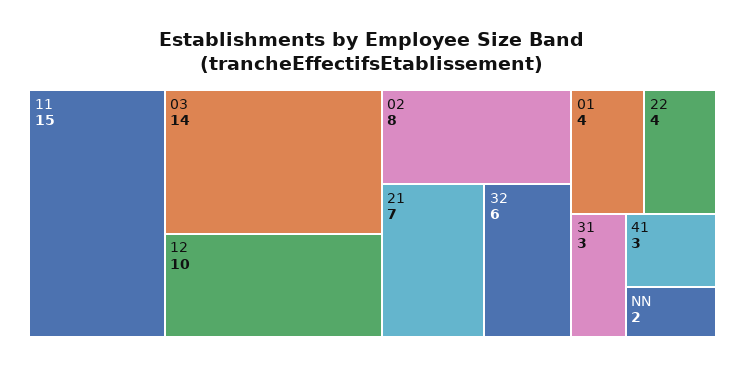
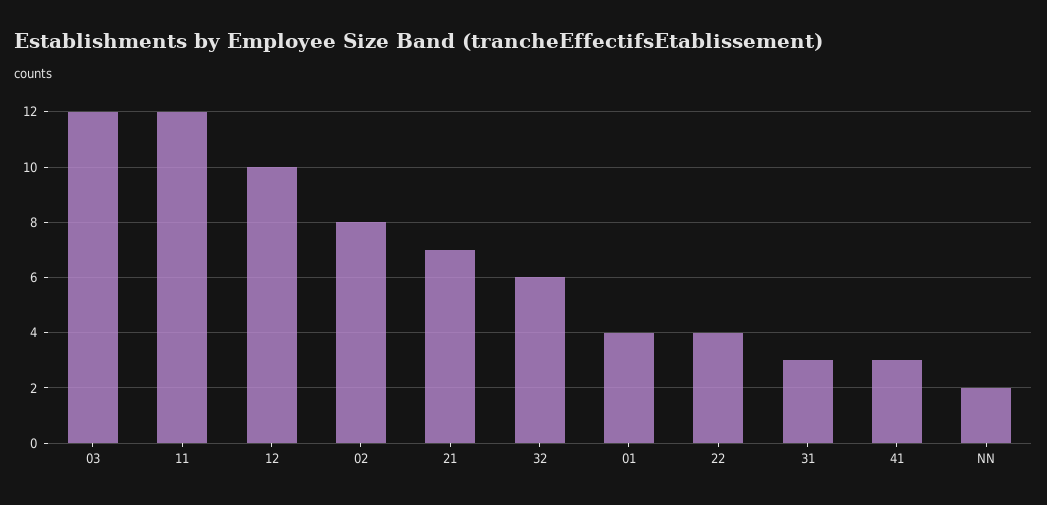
11: 15 -> 12
03: 14 -> 12

